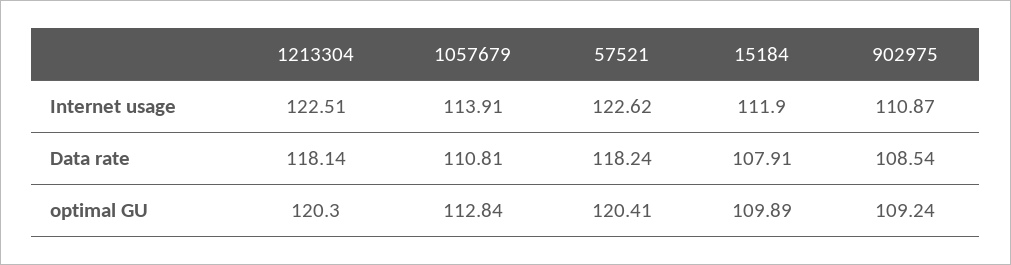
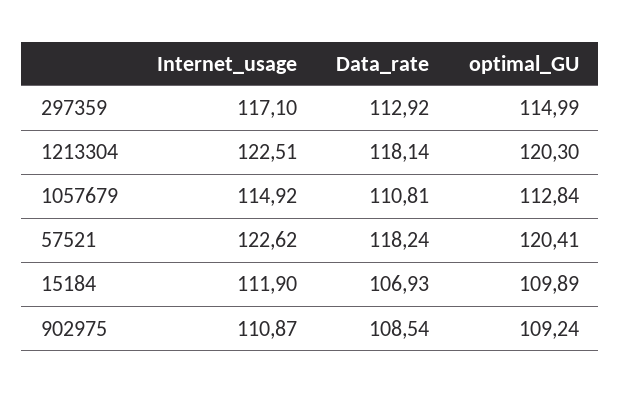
1057679, Internet usage: 113.91 -> 114.92
15184, Data rate: 107.91 -> 106.93
297359, Internet usage: none -> 117.1
297359, Data rate: none -> 112.92
297359, optimal GU: none -> 114.99

